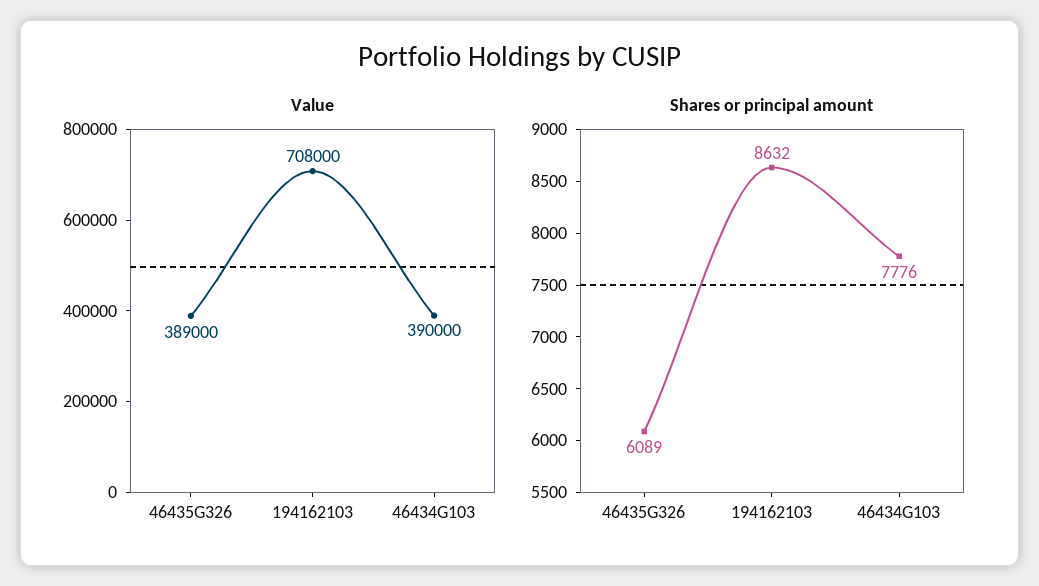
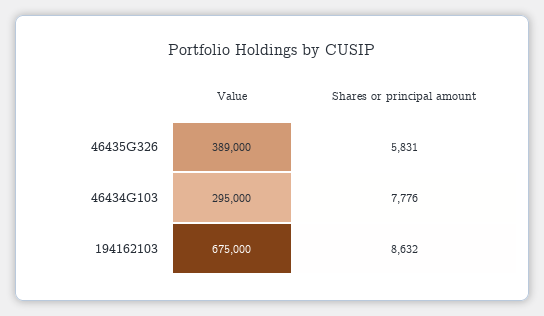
Value, 194162103: 708000 -> 675000
Value, 46434G103: 390000 -> 295000
Shares or principal amount, 46435G326: 6089 -> 5831

